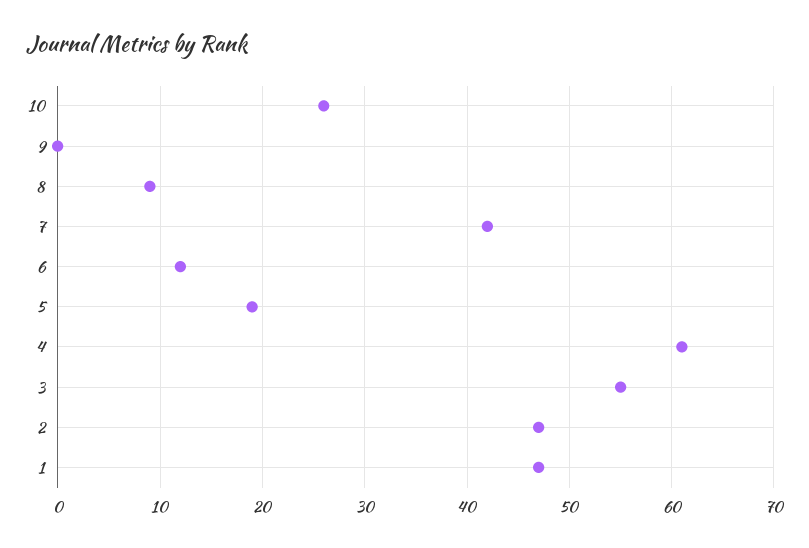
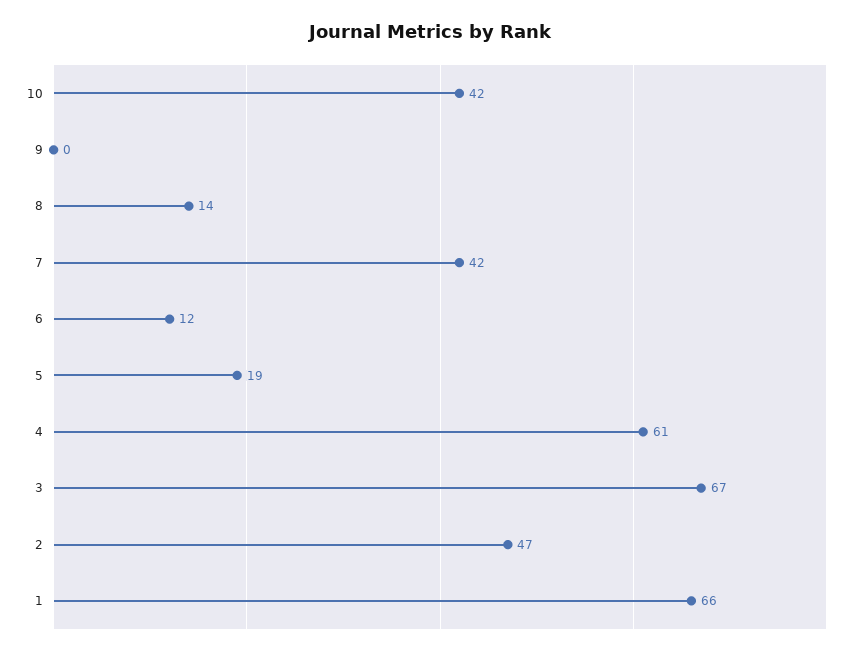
10: 26 -> 42
8: 9 -> 14
3: 55 -> 67
1: 47 -> 66

